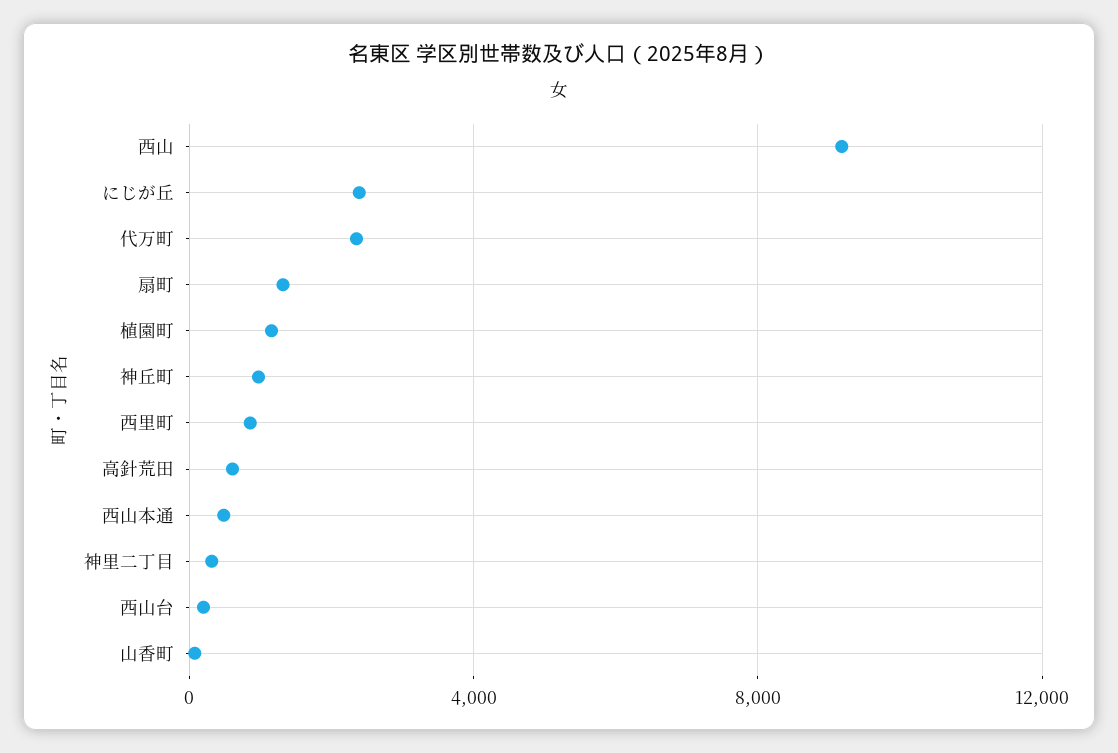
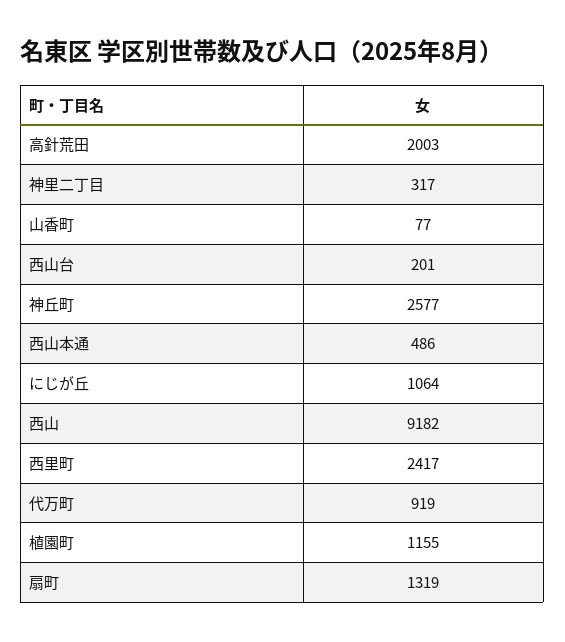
にじが丘: 2500 -> 1064
代万町: 2500 -> 919
神丘町: 1000 -> 2577
西里町: 1000 -> 2417
高針荒田: 500 -> 2003

